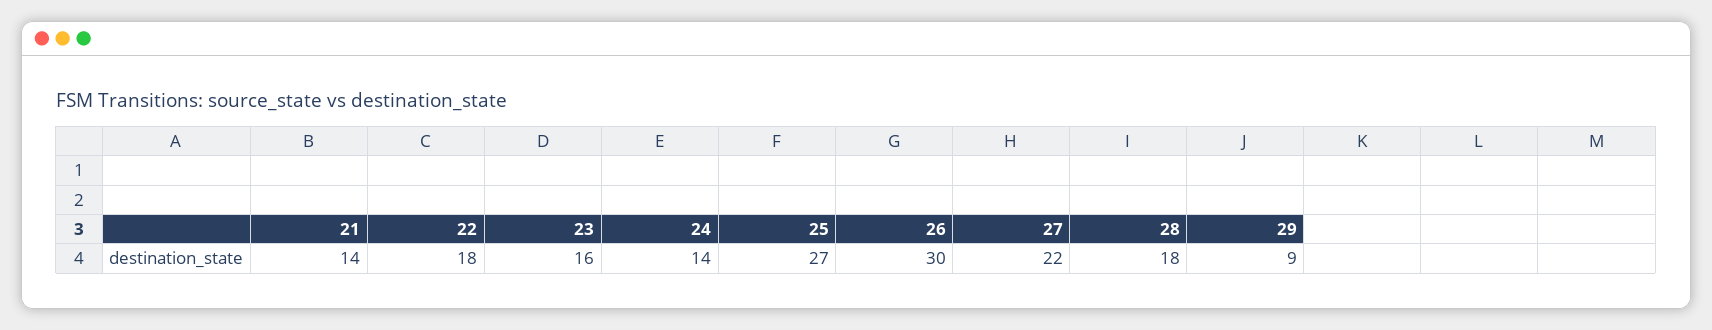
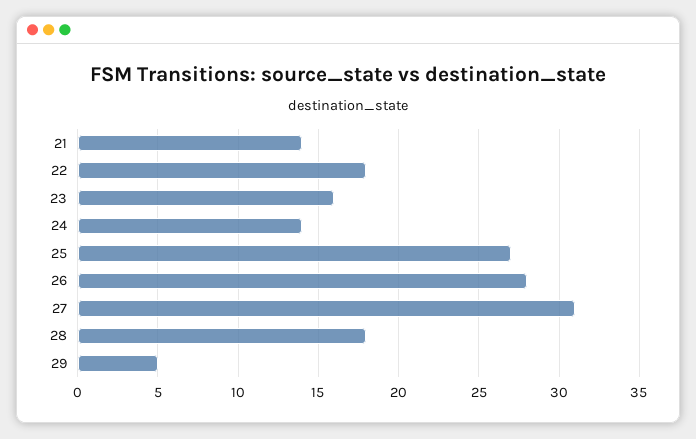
26: 30 -> 28
27: 22 -> 31
29: 9 -> 5

